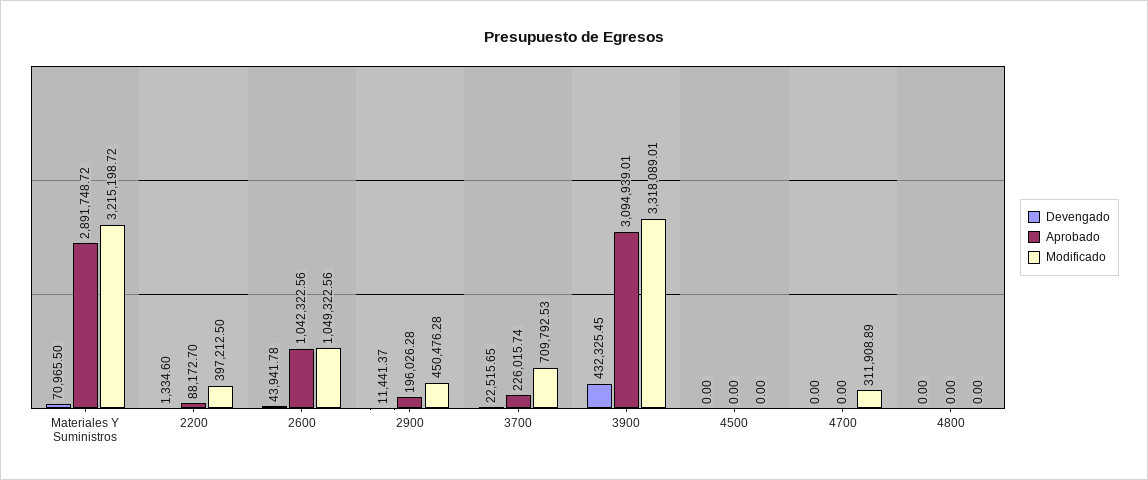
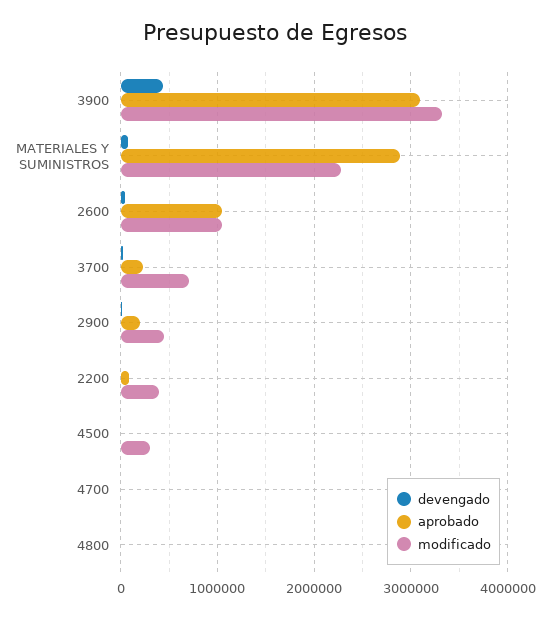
Modificado, Materiales Y Suministros: 3215198.72 -> 2300000
Modificado, 4500: 0 -> 300000
Modificado, 4700: 311908.89 -> 0

